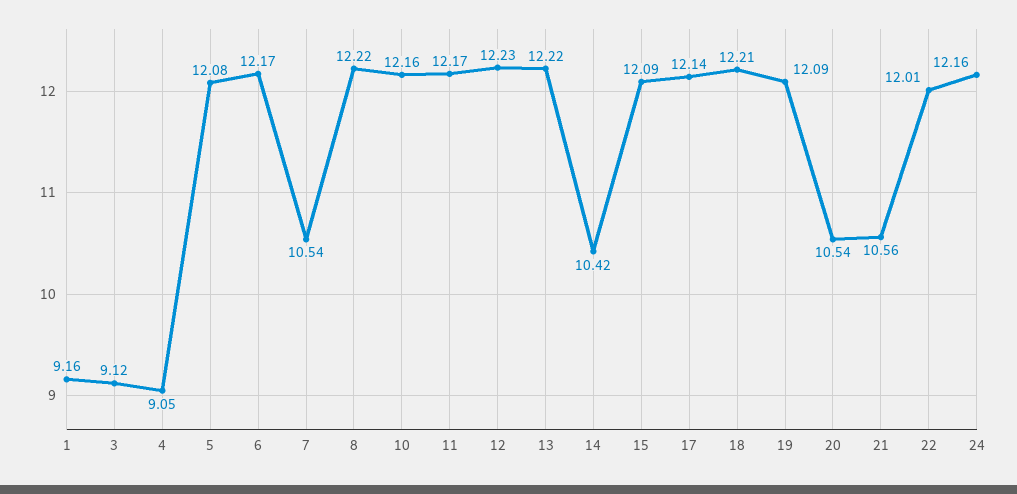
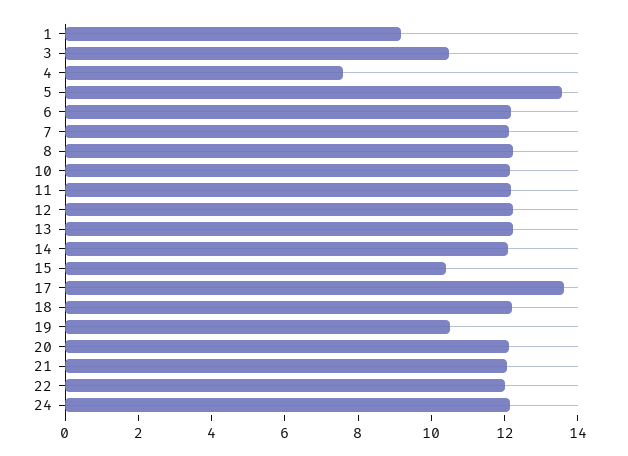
3: 9.12 -> 10.5
4: 9.05 -> 7.5
5: 12.08 -> 13.5
7: 10.54 -> 12
14: 10.42 -> 12
15: 12.09 -> 10.5
17: 12.14 -> 13.5
19: 12.09 -> 10.5
20: 10.54 -> 12
21: 10.56 -> 12

